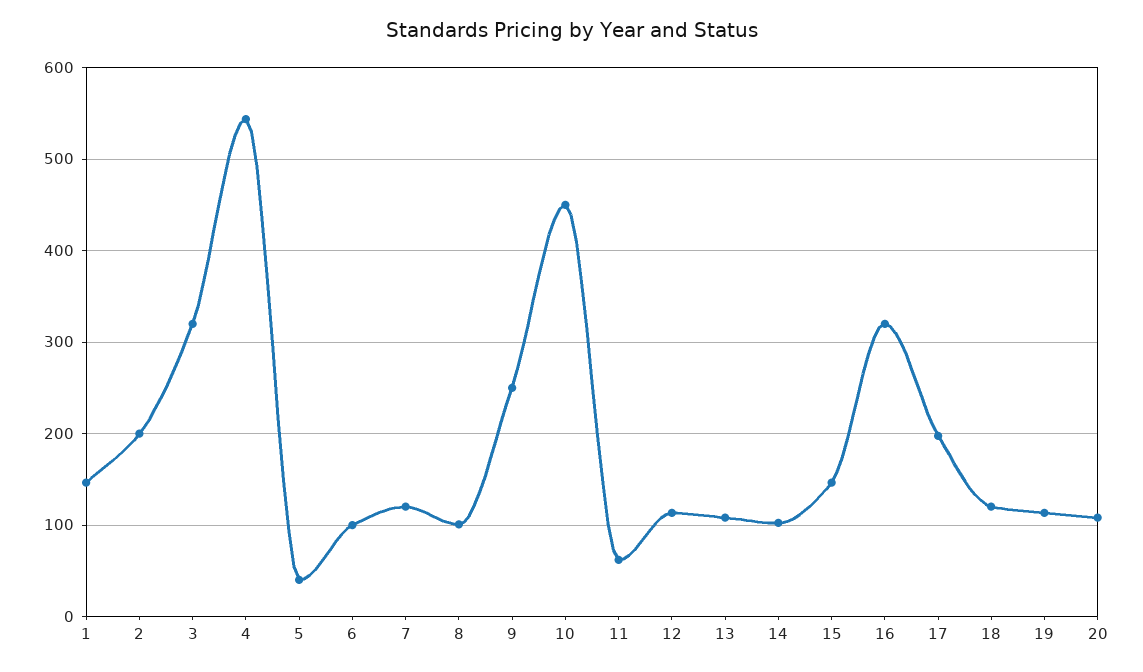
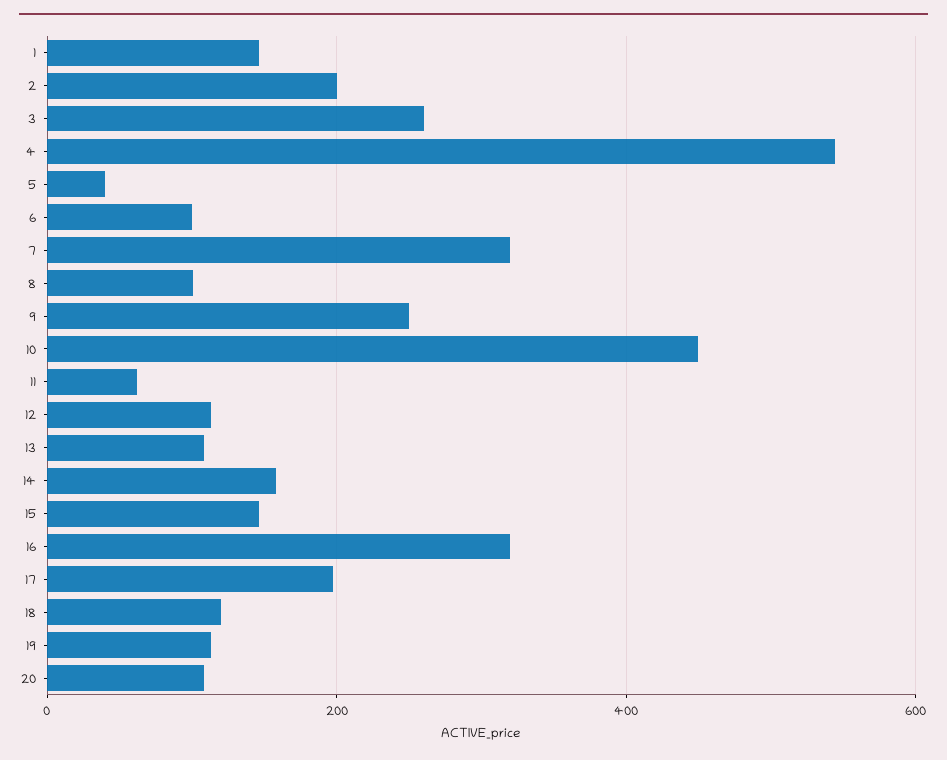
3: 320 -> 260
7: 120 -> 320
14: 100 -> 160

